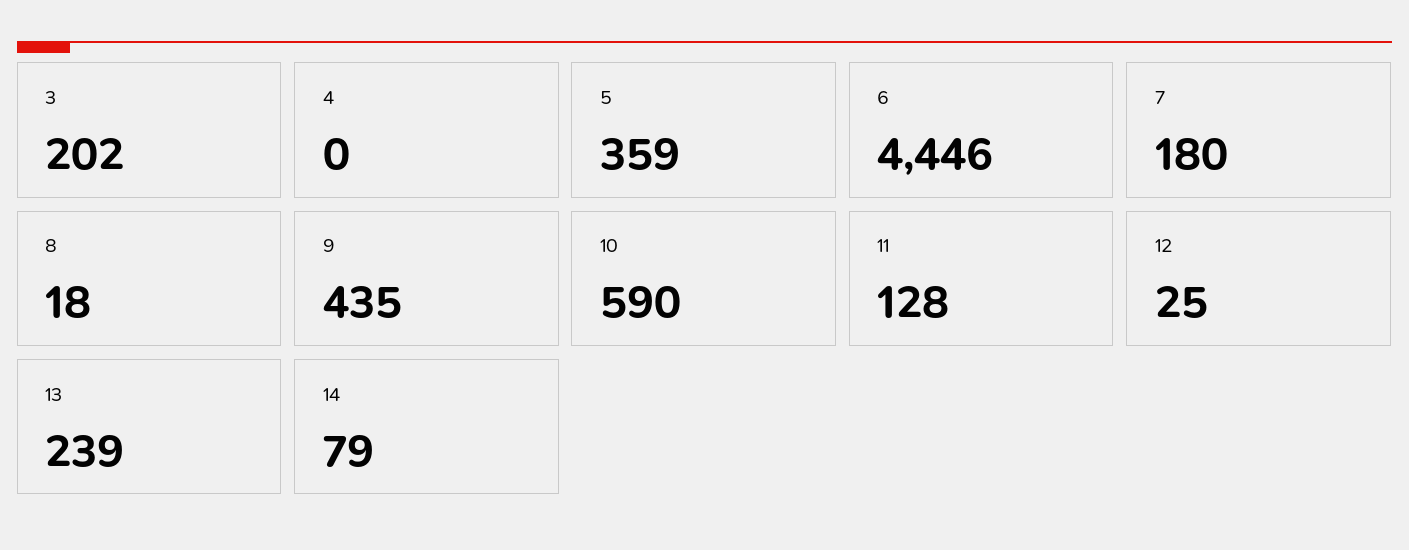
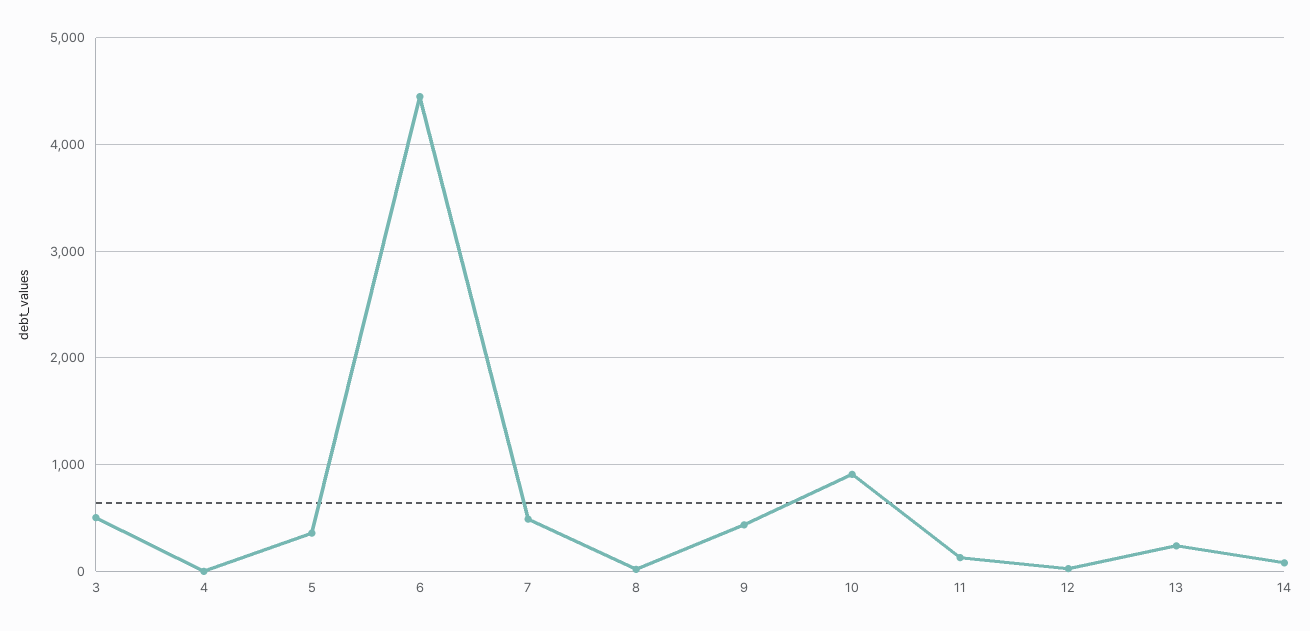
3: 202 -> 500
7: 180 -> 500
10: 590 -> 900

